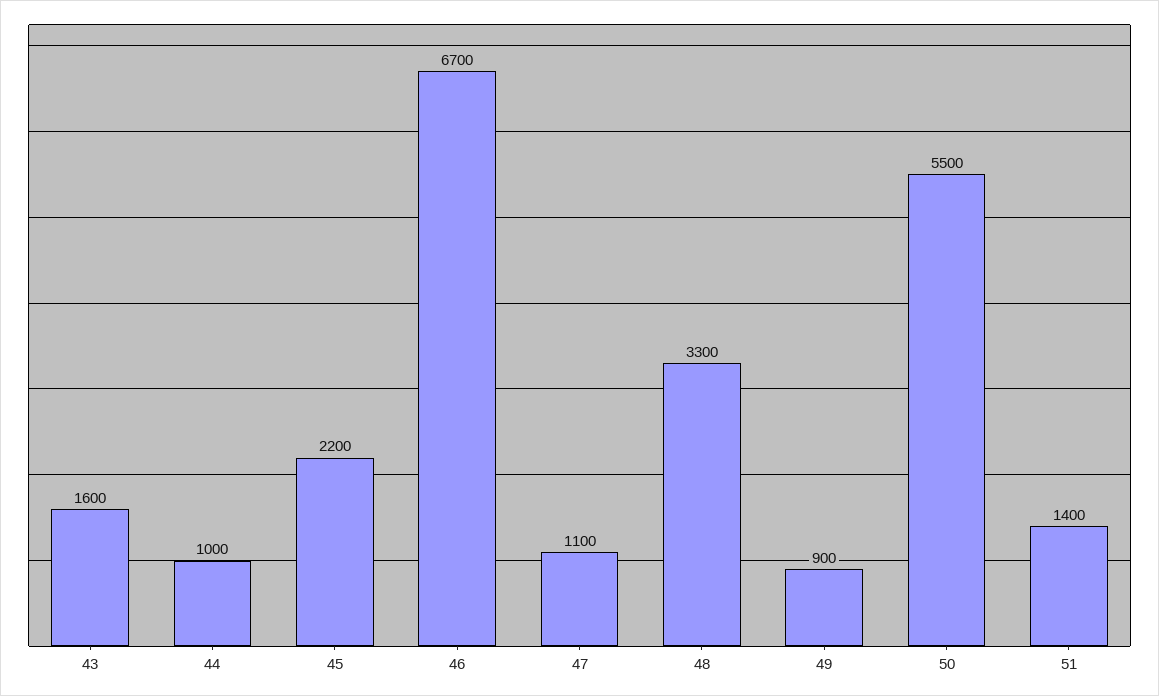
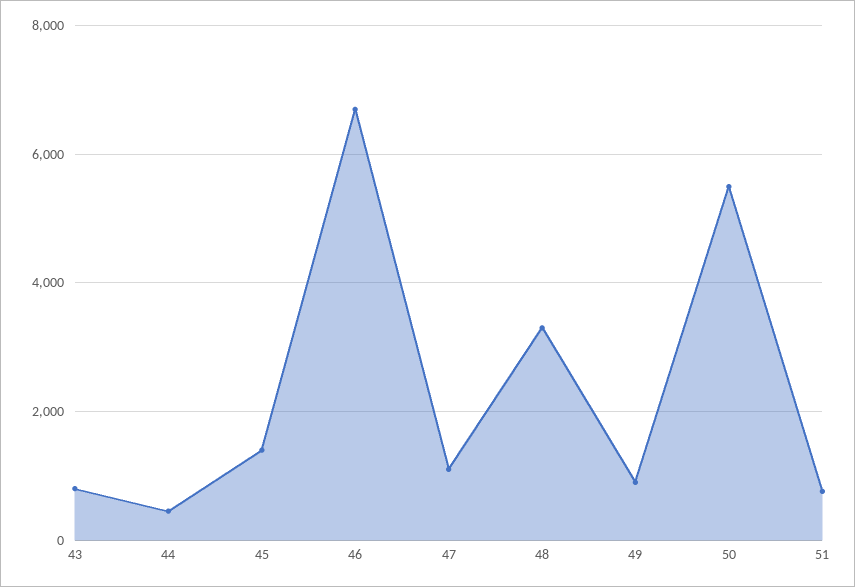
43: 1600 -> 800
44: 1000 -> 400
45: 2200 -> 1400
51: 1400 -> 800

